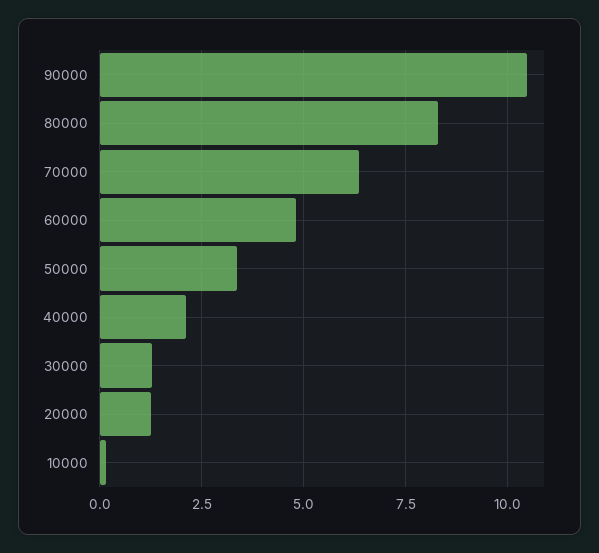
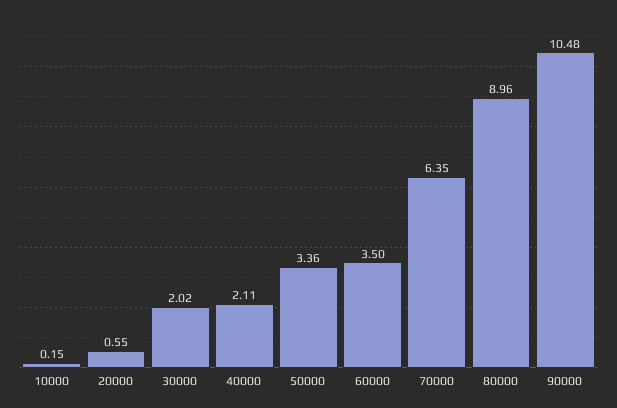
80000: 8.25 -> 8.96
60000: 4.75 -> 3.5
30000: 1.25 -> 2.02
20000: 1.25 -> 0.55

